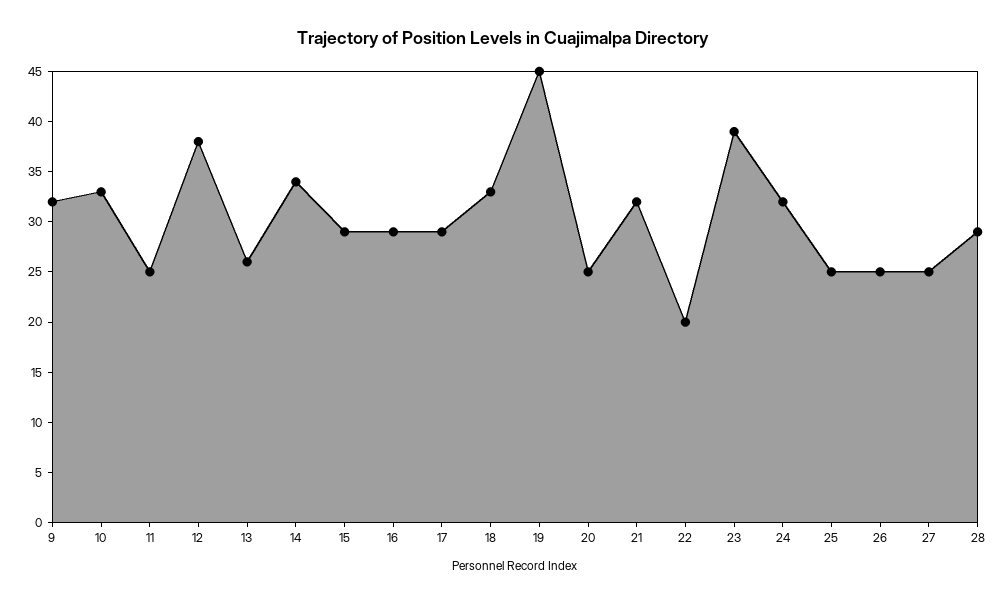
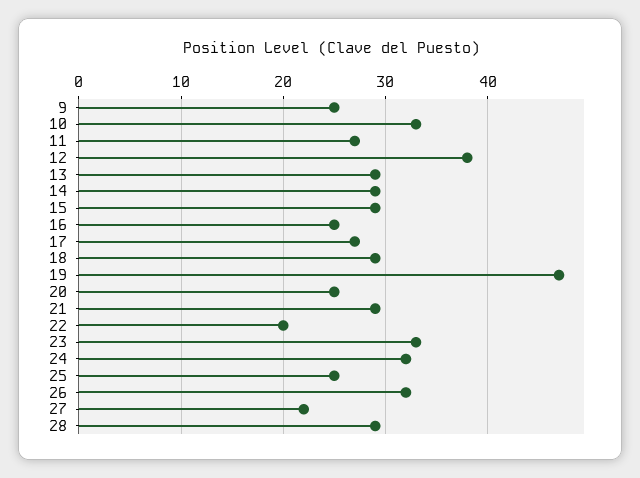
9: 32 -> 25
11: 25 -> 27
13: 26 -> 29
14: 34 -> 29
16: 29 -> 25
17: 29 -> 27
18: 33 -> 29
19: 45 -> 47
21: 32 -> 29
23: 39 -> 33
26: 25 -> 32
27: 25 -> 22

